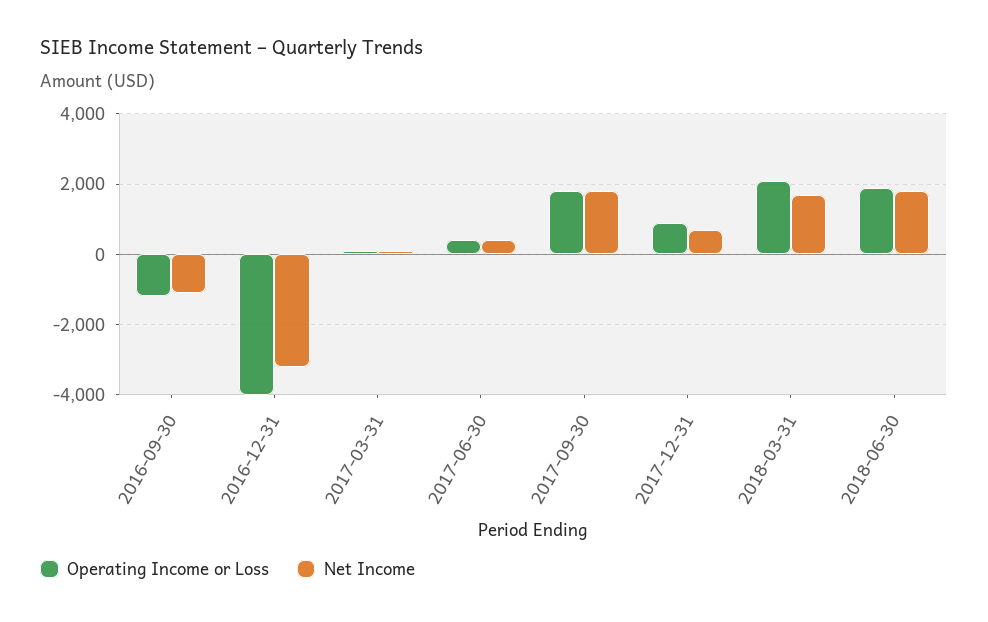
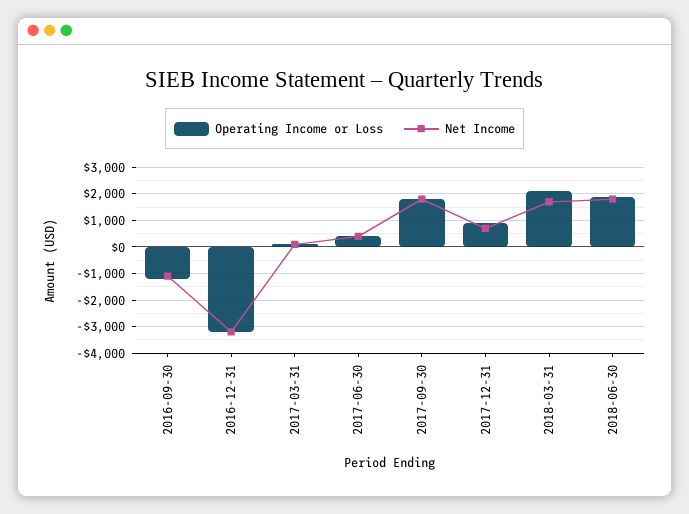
Operating Income or Loss, 2016-12-31: -4000 -> -3250

